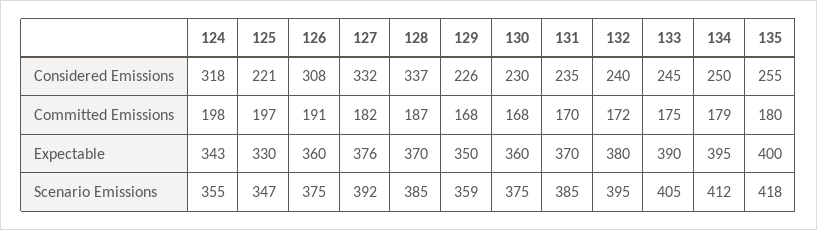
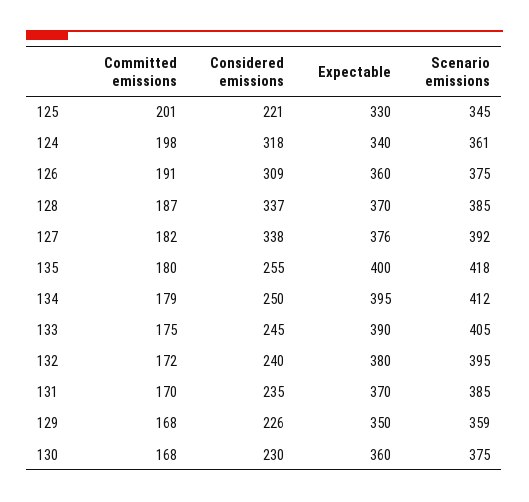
126, Considered Emissions: 308 -> 309
127, Considered Emissions: 332 -> 338
125, Committed Emissions: 197 -> 201
124, Expectable: 343 -> 340
124, Scenario Emissions: 355 -> 361
125, Scenario Emissions: 347 -> 345

